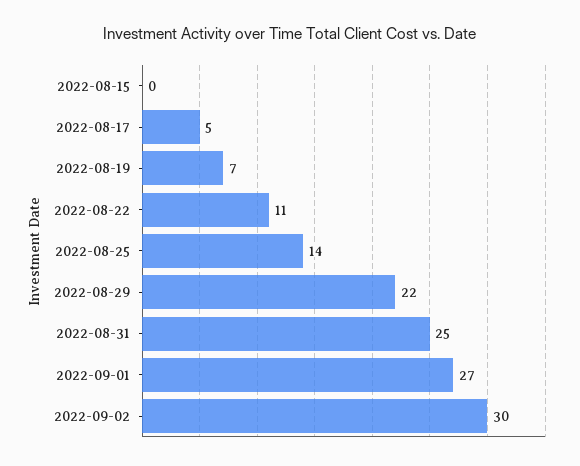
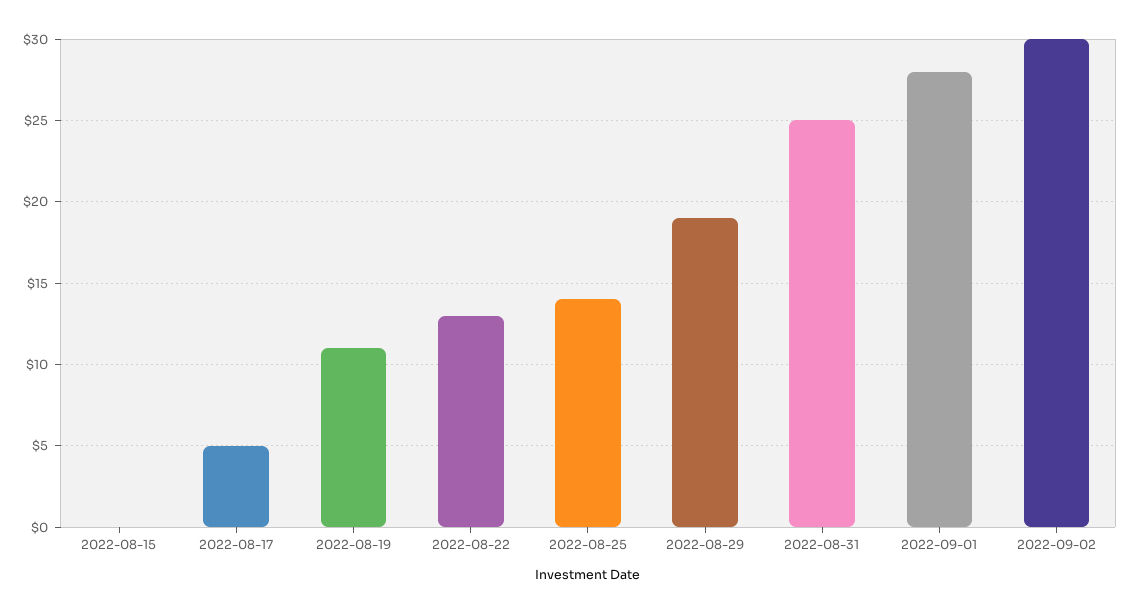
2022-08-19: 7 -> 11
2022-08-22: 11 -> 13
2022-08-29: 22 -> 19
2022-09-01: 27 -> 28

